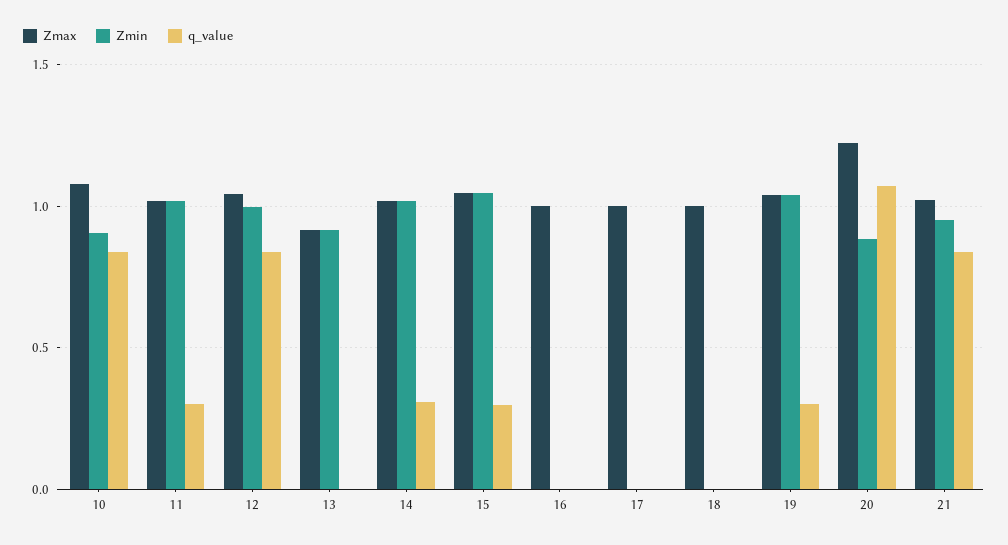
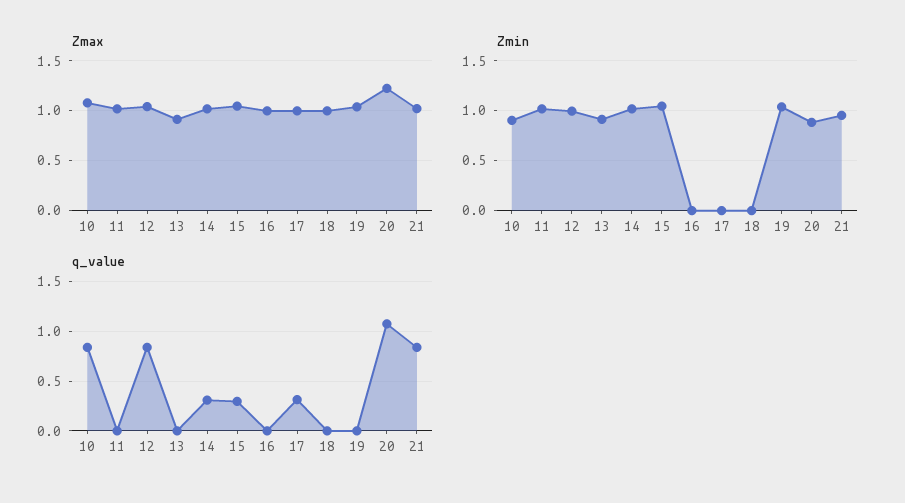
q_value, 11: 0.3 -> 0
q_value, 17: 0 -> 0.3
q_value, 19: 0.3 -> 0

